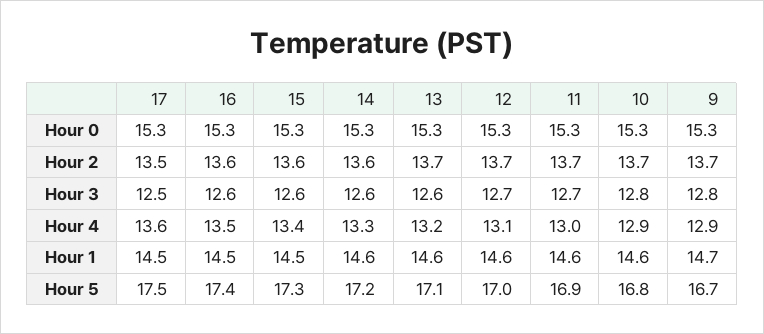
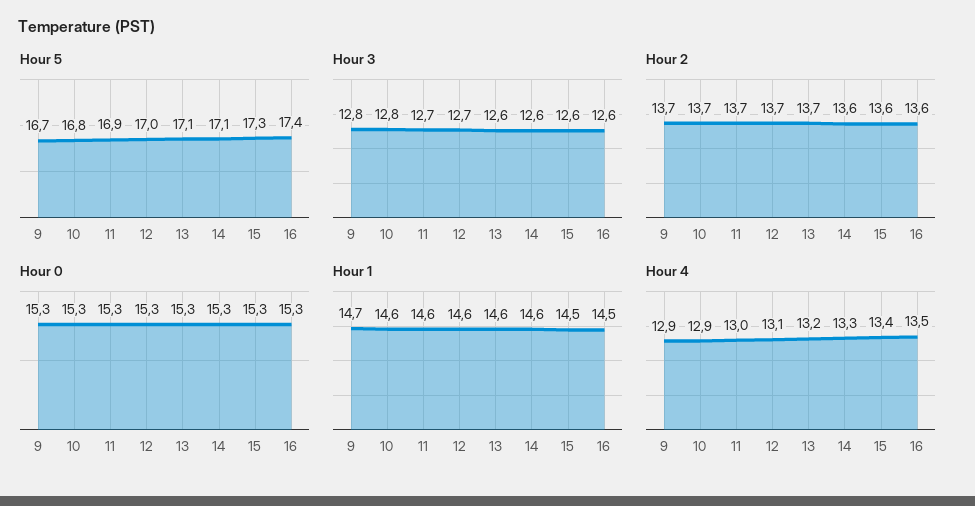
Hour 0, 17: 15.3 -> none
Hour 2, 17: 13.5 -> none
Hour 3, 17: 12.5 -> none
Hour 4, 17: 13.6 -> none
Hour 1, 17: 14.5 -> none
Hour 5, 17: 17.5 -> none
Hour 5, 14: 17.2 -> 17.1

